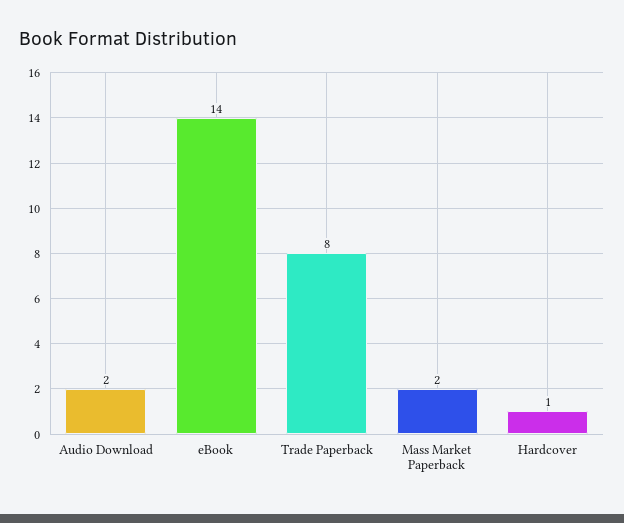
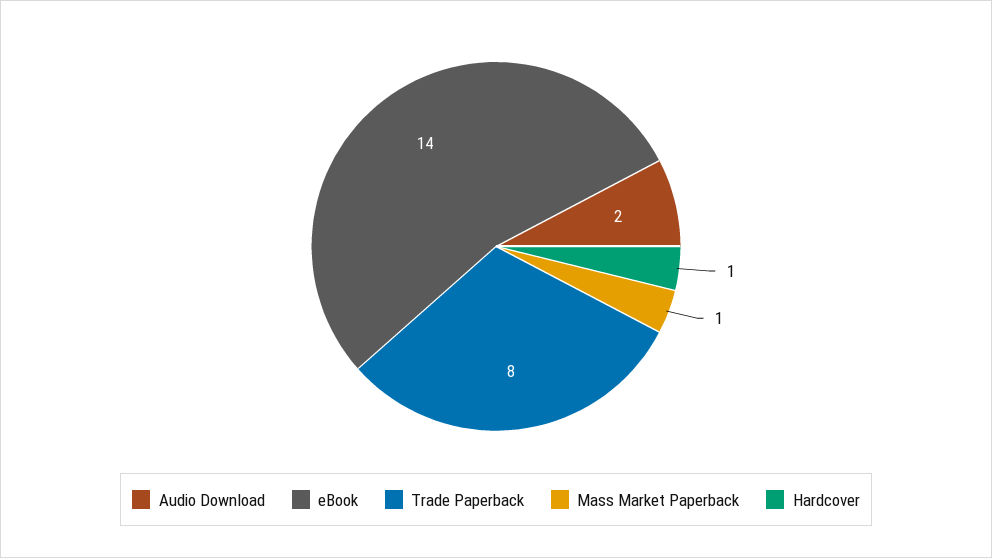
Mass Market Paperback: 2 -> 1

